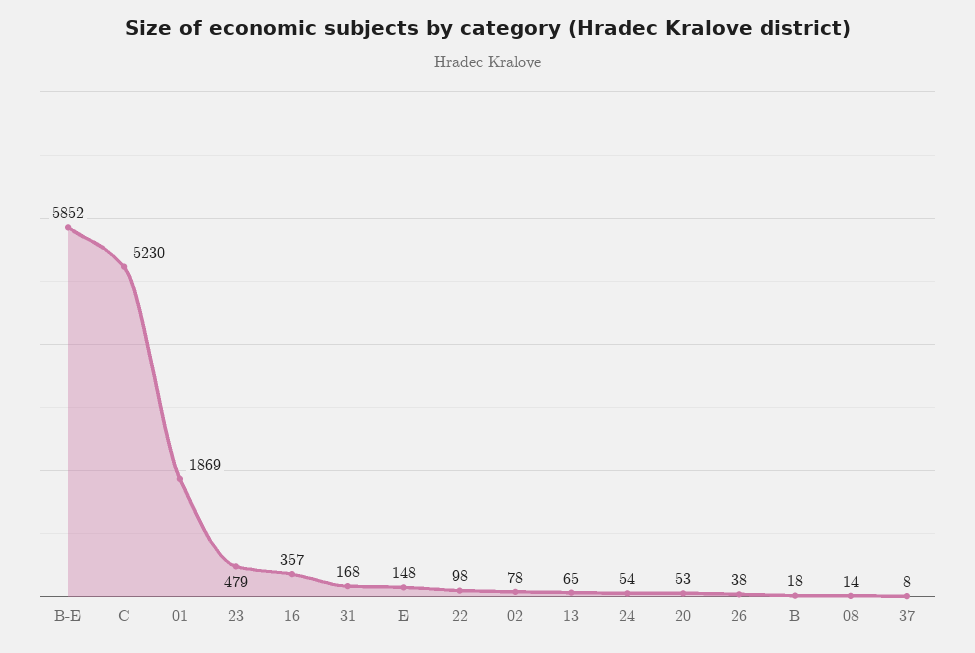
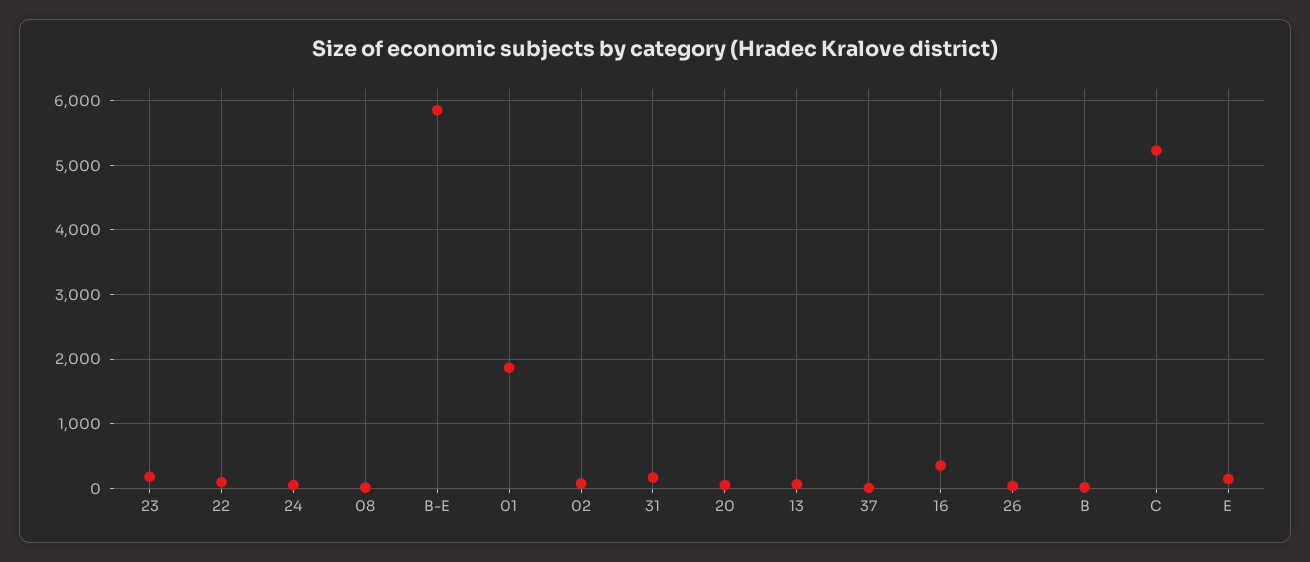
23: 479 -> 200

